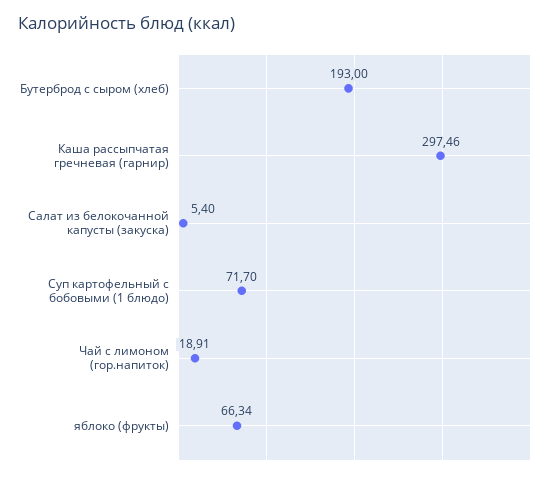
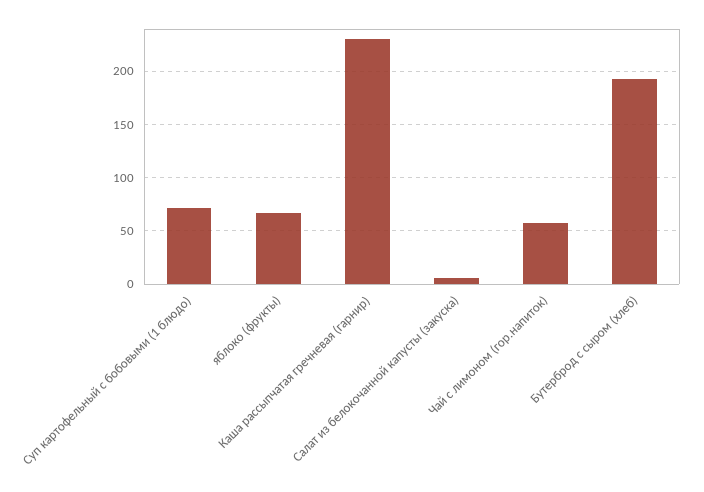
Каша рассыпчатая гречневая (гарнир): 297.46 -> 230
Чай с лимоном (гор.напиток): 18.91 -> 60

